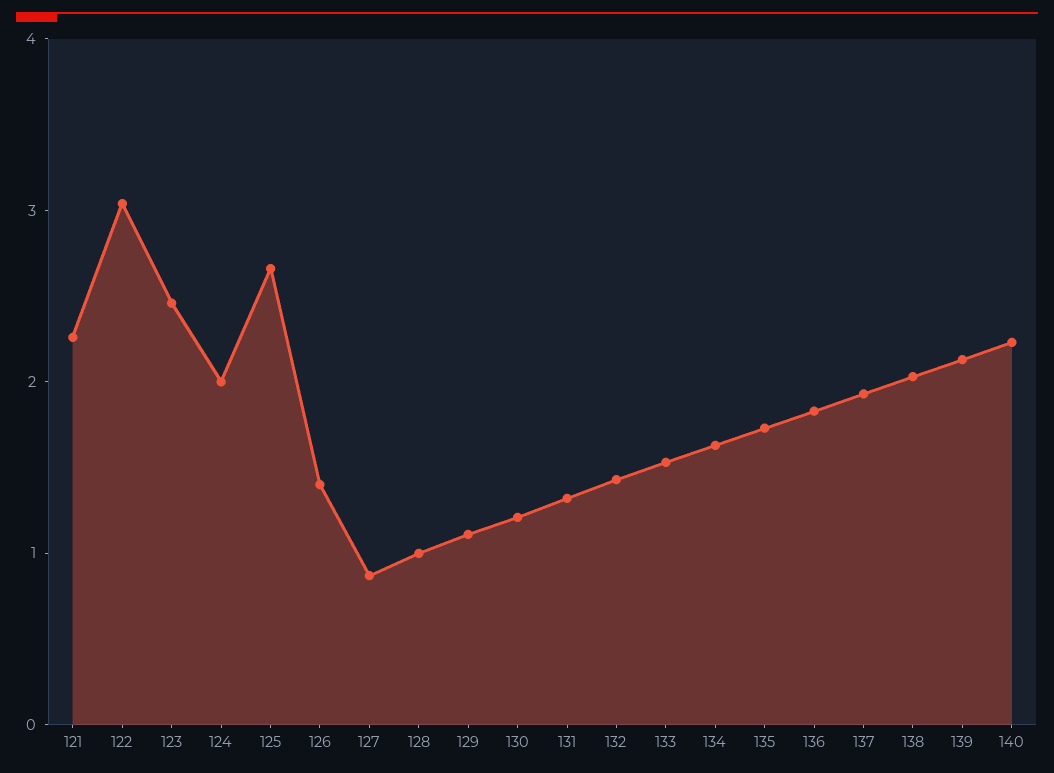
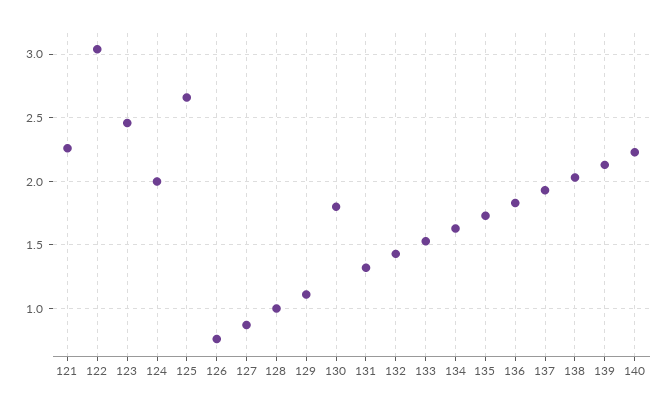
126: 1.4 -> 0.75
130: 1.2 -> 1.8

